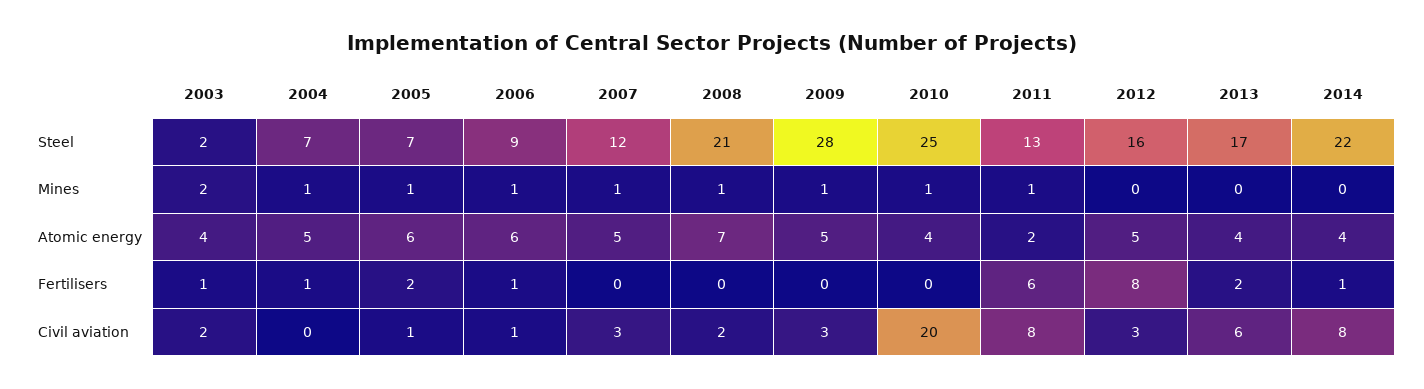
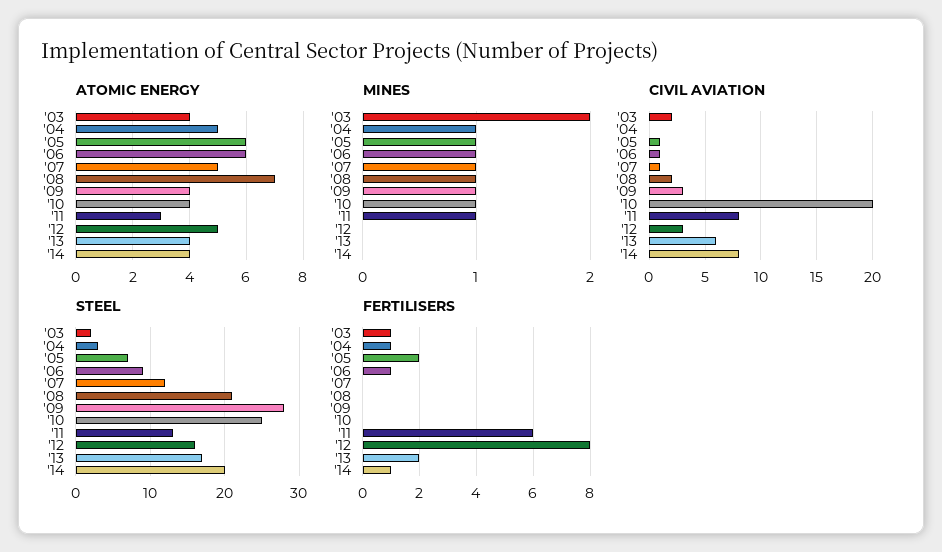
Steel, 2004: 7 -> 3
Steel, 2014: 22 -> 20
Atomic energy, 2009: 5 -> 4
Atomic energy, 2011: 2 -> 3
Civil aviation, 2007: 3 -> 1

